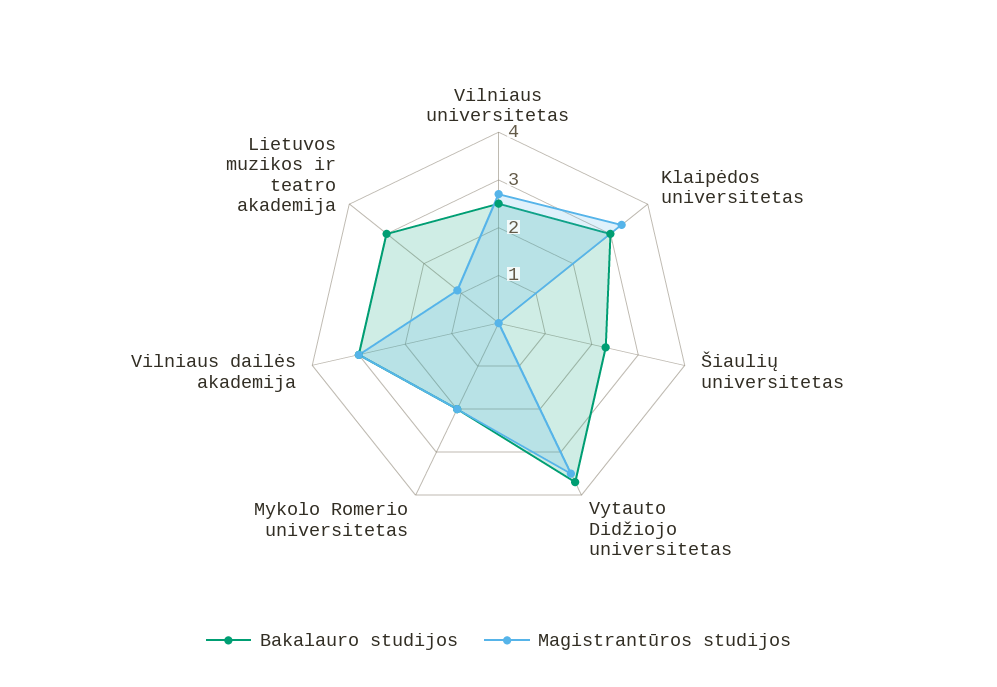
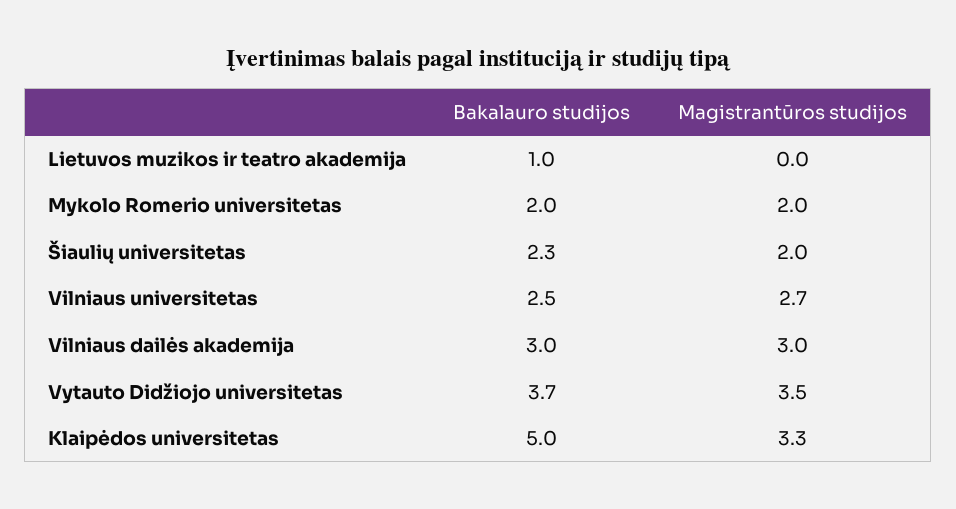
Bakalauro studijos, Klaipėdos universitetas: 3 -> 5
Magistrantūros studijos, Šiaulių universitetas: 0 -> 2
Bakalauro studijos, Lietuvos muzikos ir teatro akademija: 3 -> 1
Magistrantūros studijos, Lietuvos muzikos ir teatro akademija: 1 -> 0

